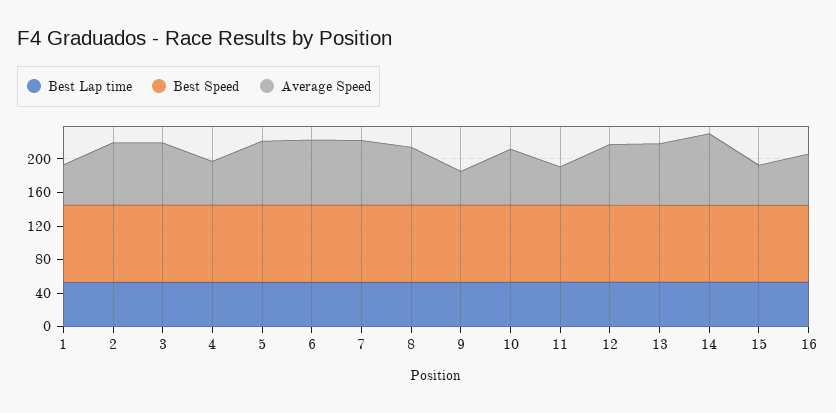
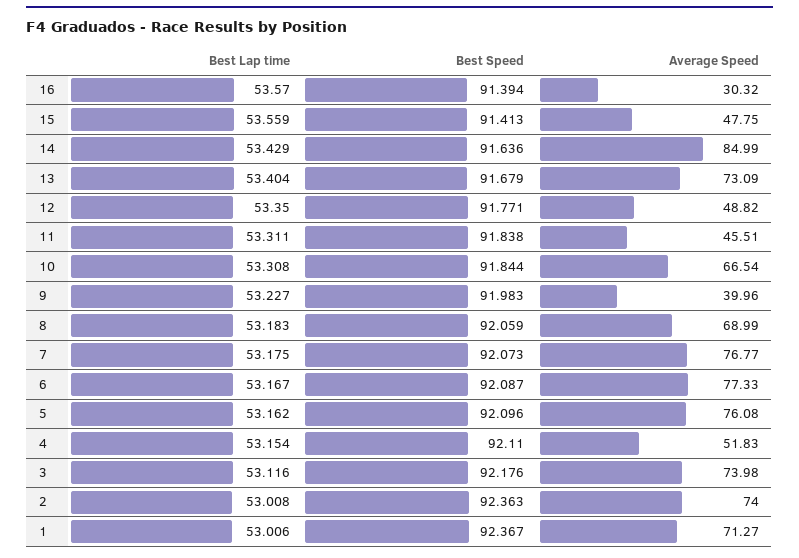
Average Speed, 1: 50 -> 71.27
Average Speed, 12: 70 -> 48.82
Average Speed, 16: 60 -> 30.32

